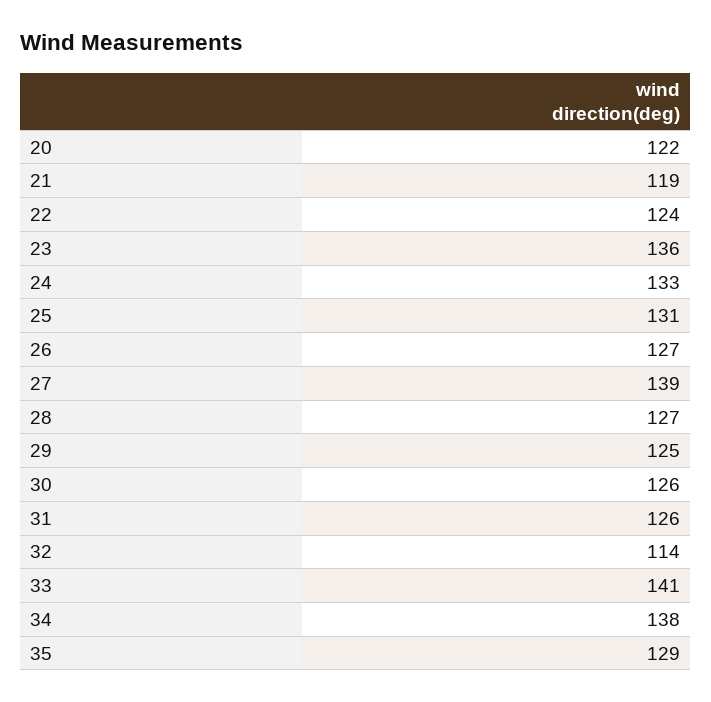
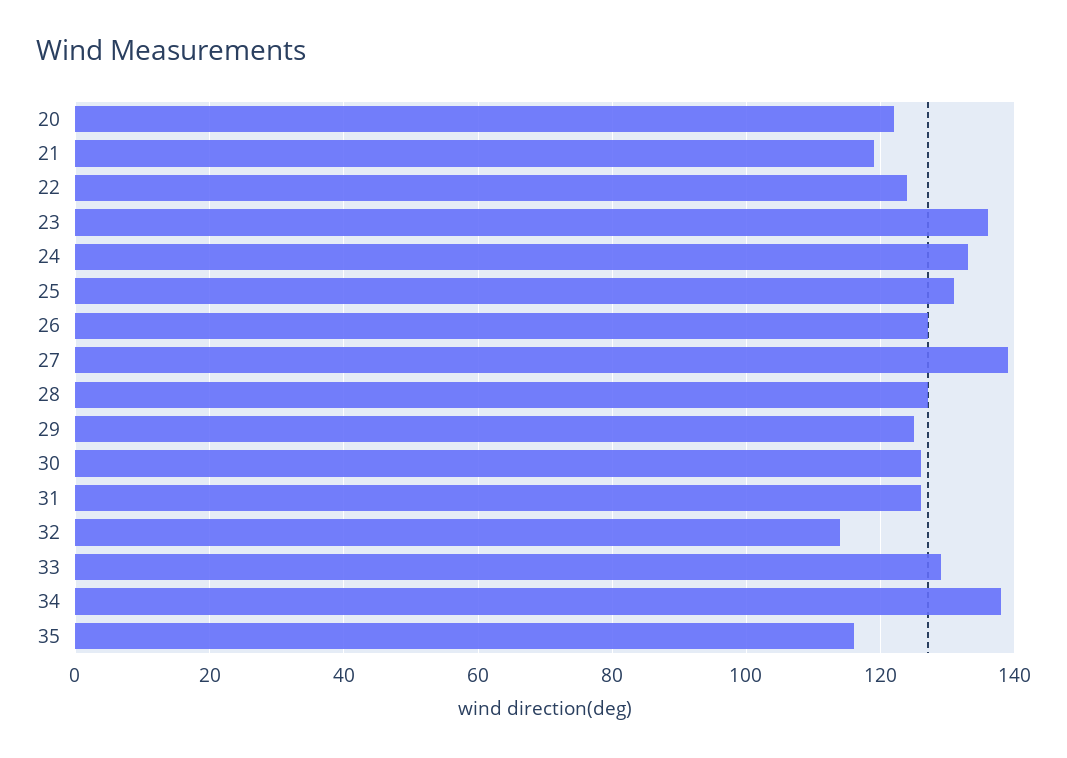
33: 141 -> 130
35: 129 -> 115

